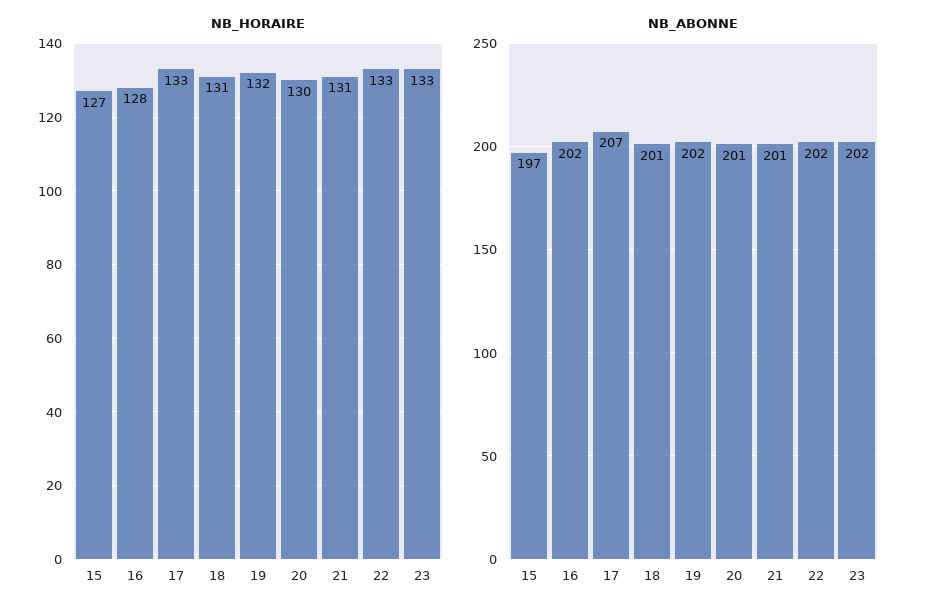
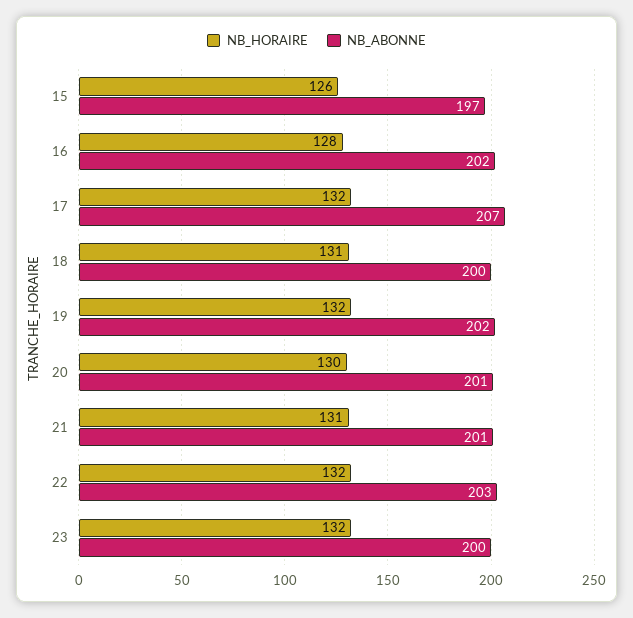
NB_HORAIRE, 15: 127 -> 126
NB_HORAIRE, 17: 133 -> 132
NB_HORAIRE, 22: 133 -> 132
NB_HORAIRE, 23: 133 -> 132
NB_ABONNE, 18: 201 -> 200
NB_ABONNE, 22: 202 -> 203
NB_ABONNE, 23: 202 -> 200

